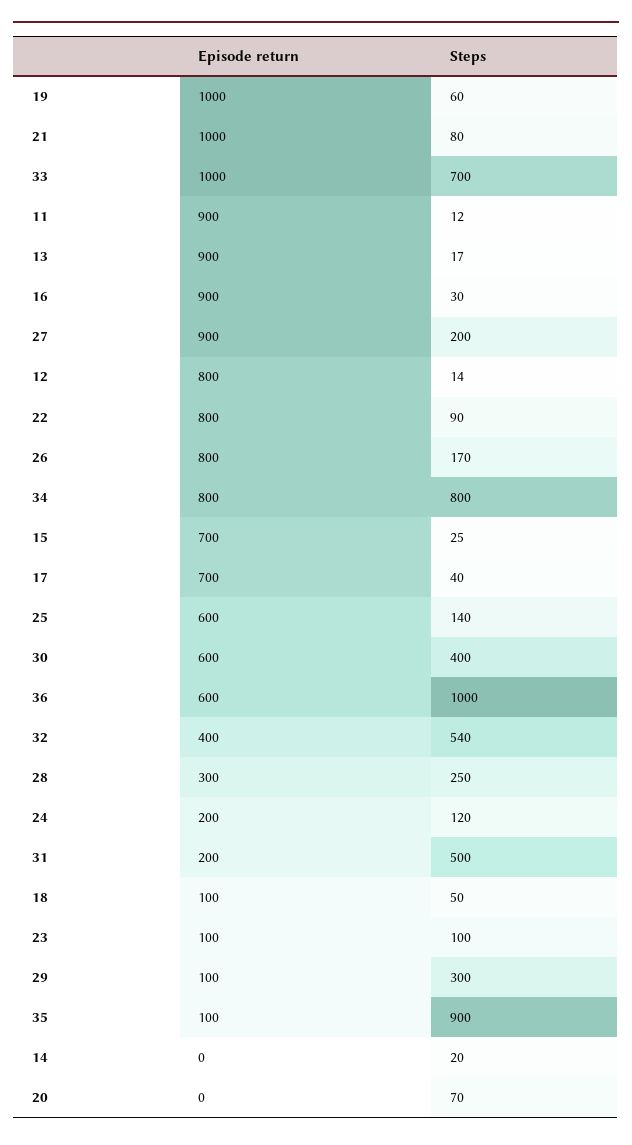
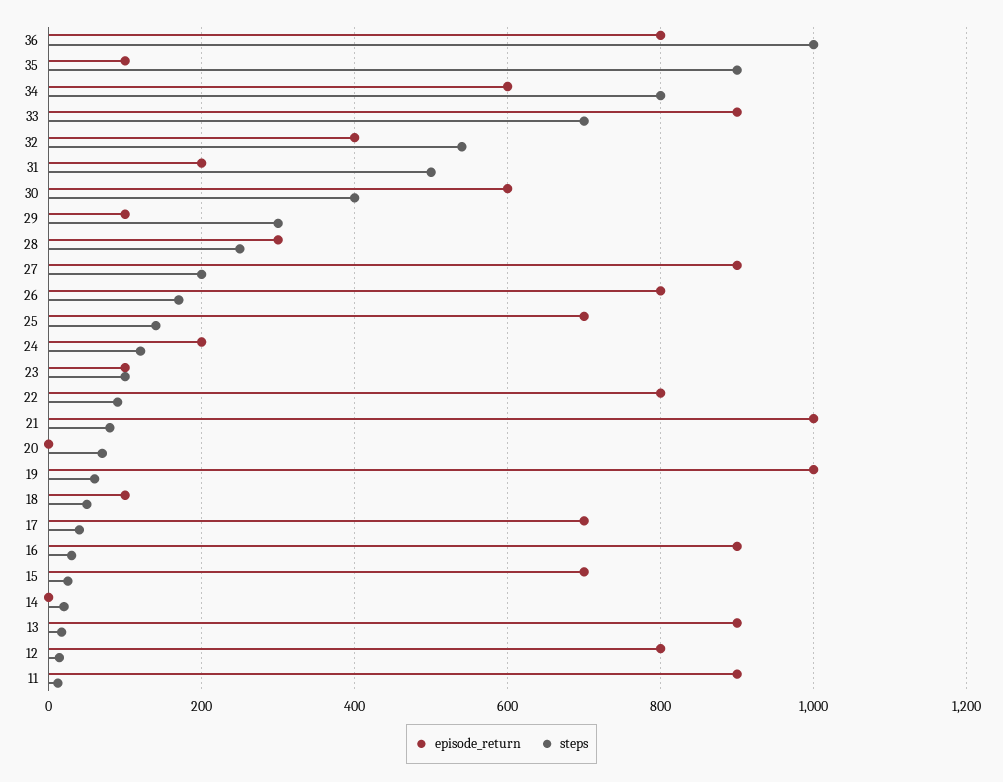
Episode return, 33: 1000 -> 900
Episode return, 34: 800 -> 600
Episode return, 25: 600 -> 700
Episode return, 36: 600 -> 800

